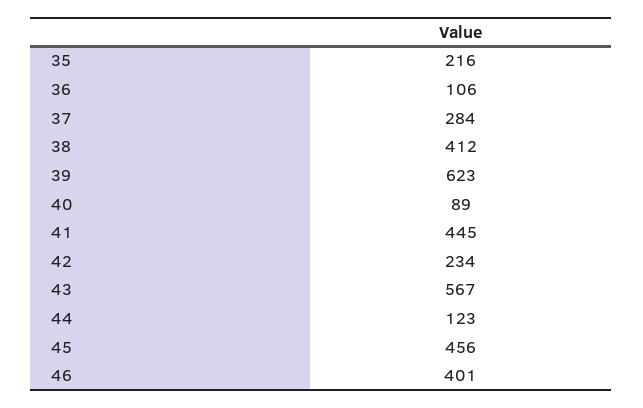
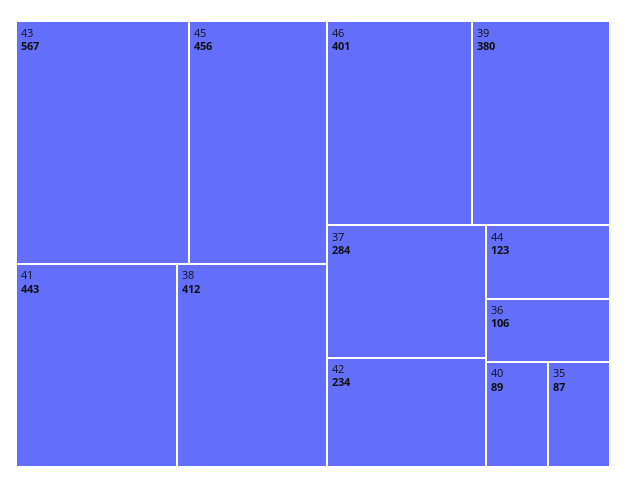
35: 216 -> 87
39: 623 -> 380
41: 445 -> 443

